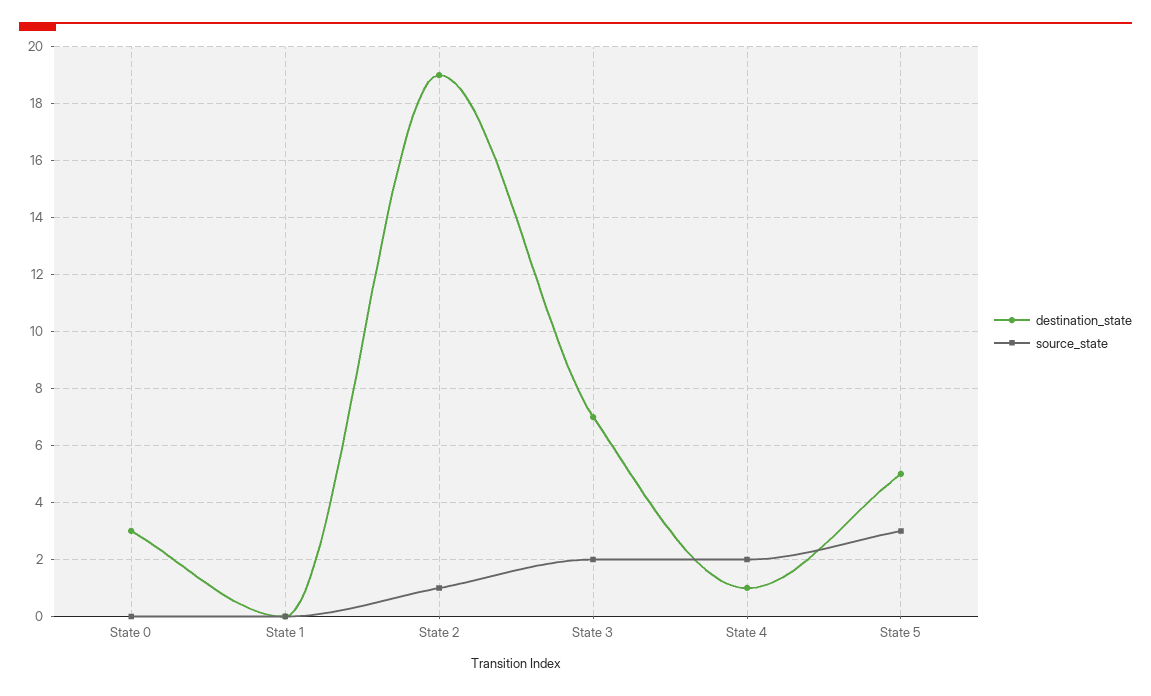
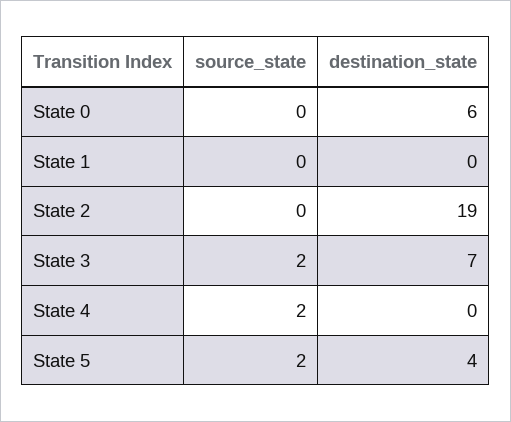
destination_state, State 0: 3 -> 6
source_state, State 2: 1 -> 0
destination_state, State 4: 1 -> 0
destination_state, State 5: 5 -> 4
source_state, State 5: 3 -> 2

